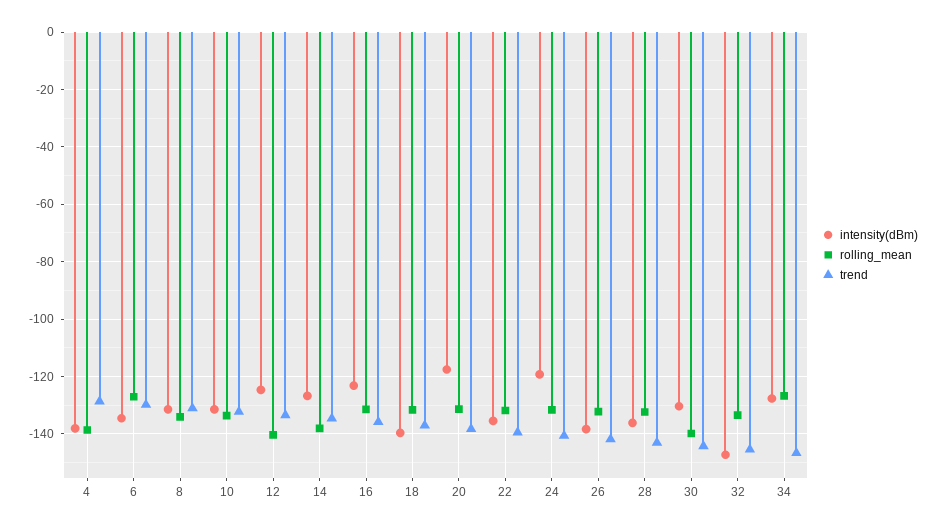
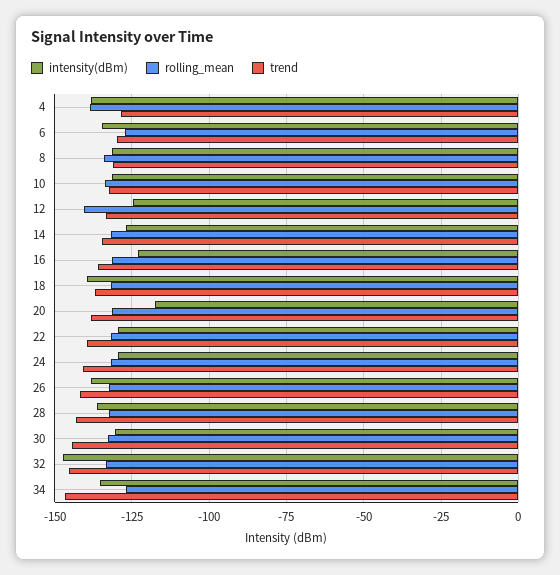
rolling_mean, 14: -137.5 -> -132.5
intensity(dBm), 22: -135 -> -130
intensity(dBm), 24: -120 -> -130
rolling_mean, 30: -140 -> -132.5
intensity(dBm), 34: -127.5 -> -135

